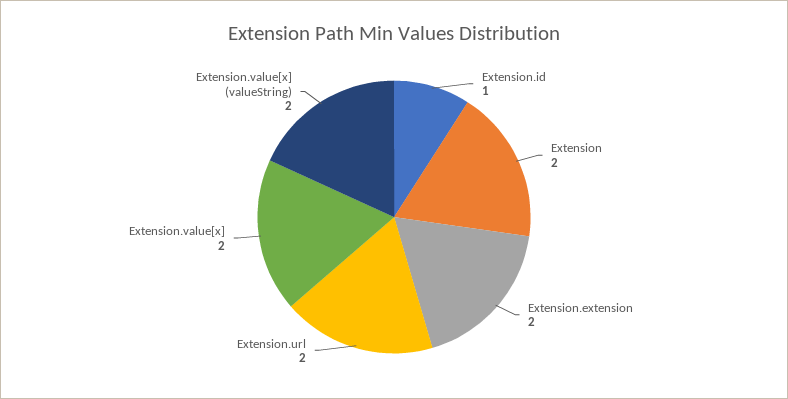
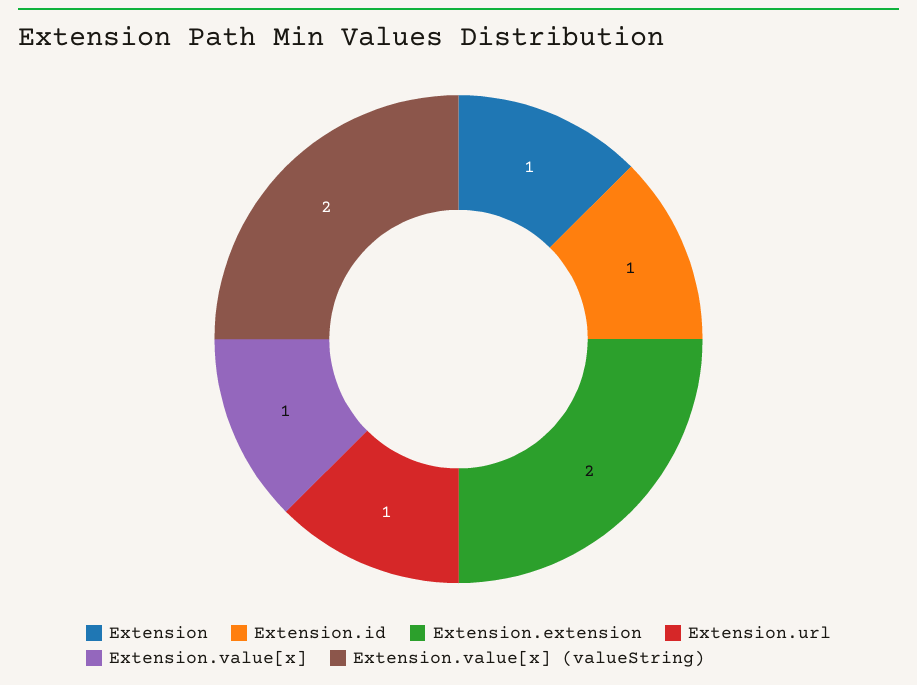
Extension: 2 -> 1
Extension.url: 2 -> 1
Extension.value[x]: 2 -> 1

